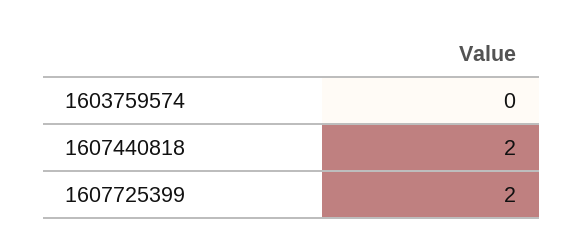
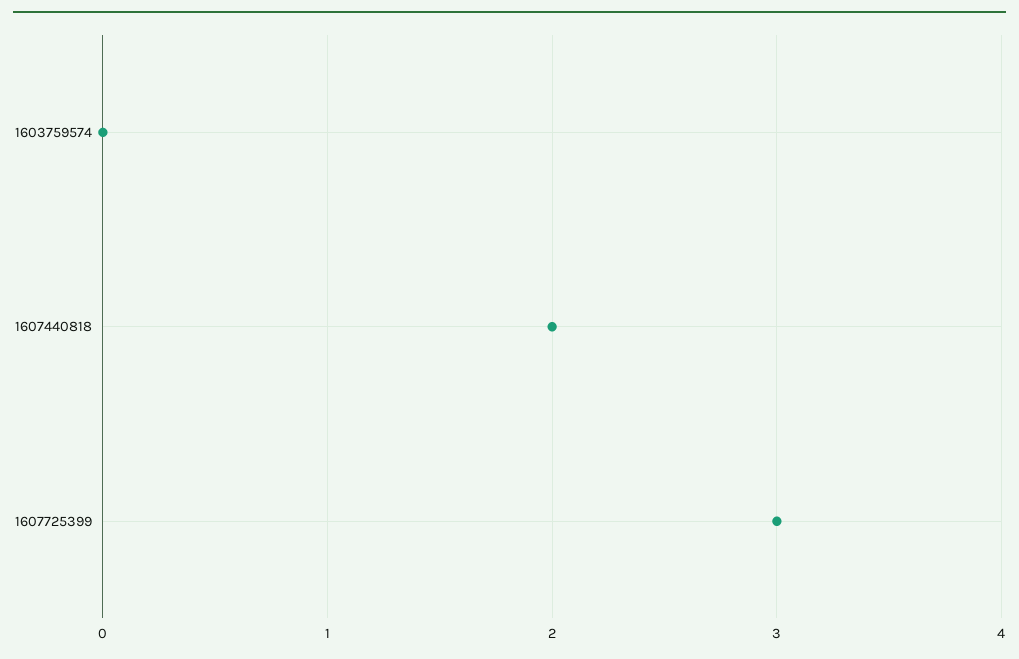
1607725399: 2 -> 3

